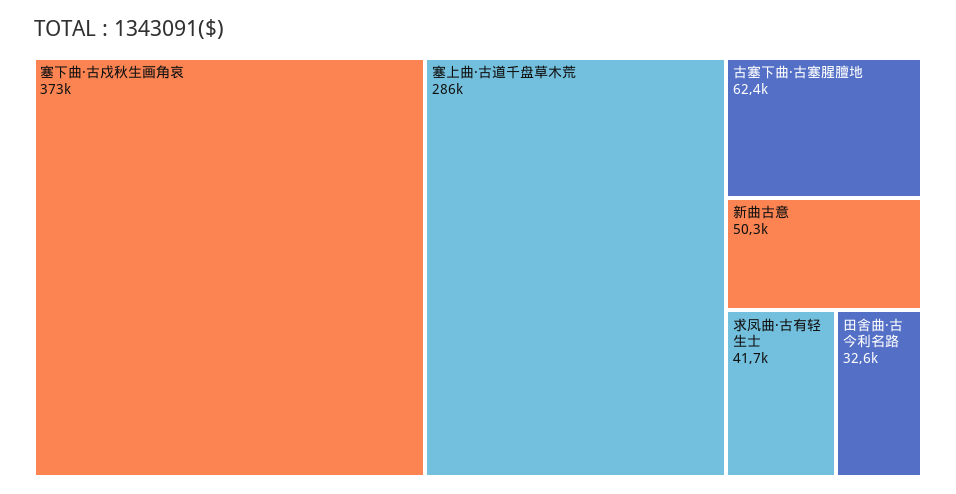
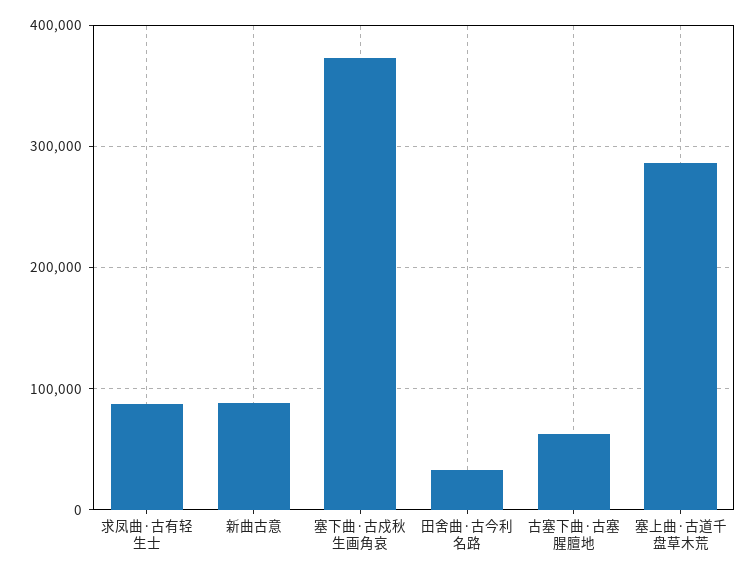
新曲古意: 50300 -> 90000
求凤曲·古有轻生士: 41700 -> 90000

